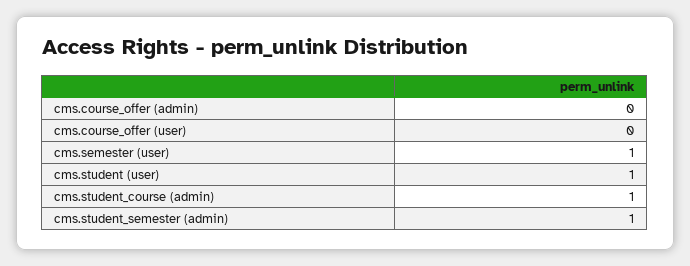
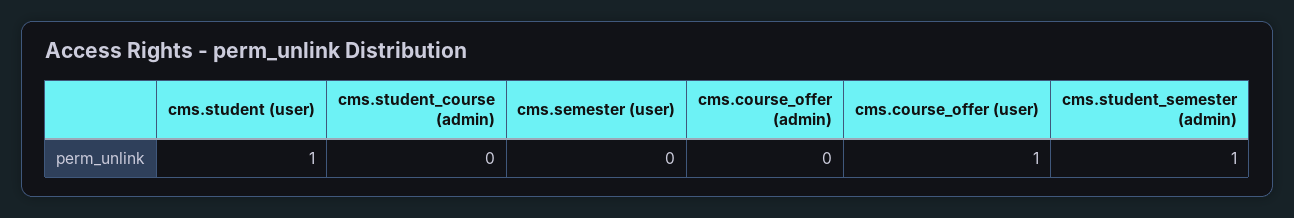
cms.course_offer (user): 0 -> 1
cms.semester (user): 1 -> 0
cms.student_course (admin): 1 -> 0

